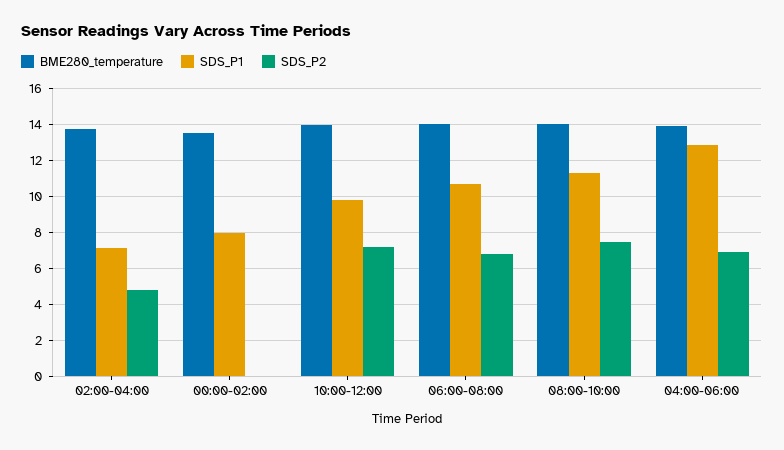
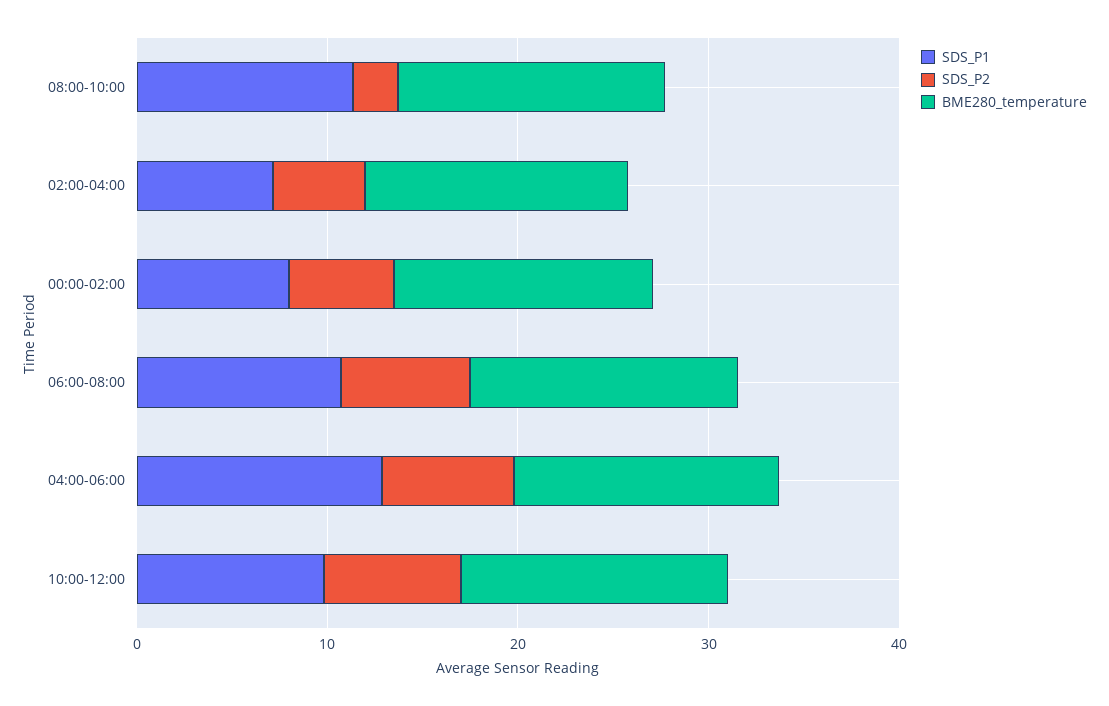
SDS_P2, 00:00-02:00: 0 -> 6
SDS_P2, 08:00-10:00: 7.5 -> 2

